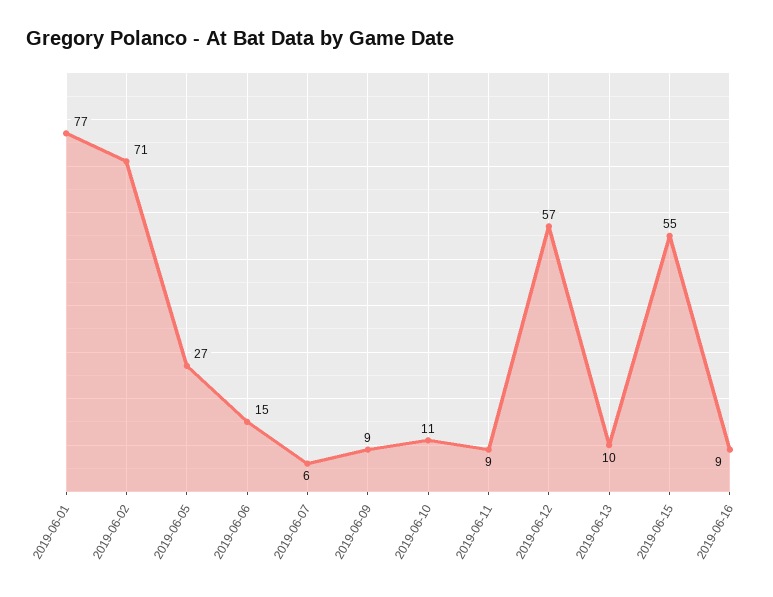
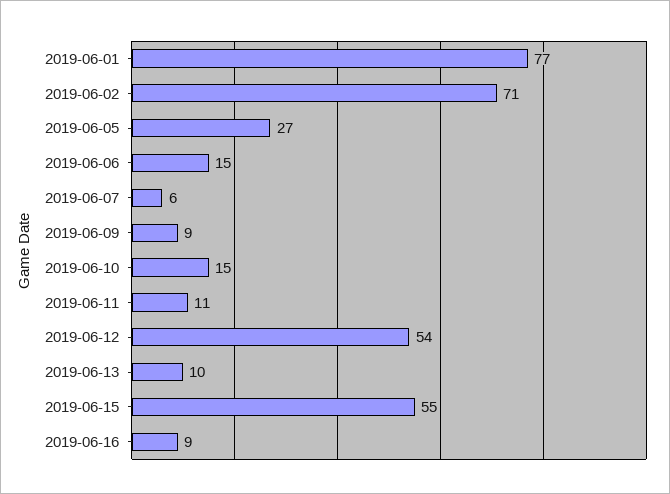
2019-06-10: 11 -> 15
2019-06-11: 9 -> 11
2019-06-12: 57 -> 54

